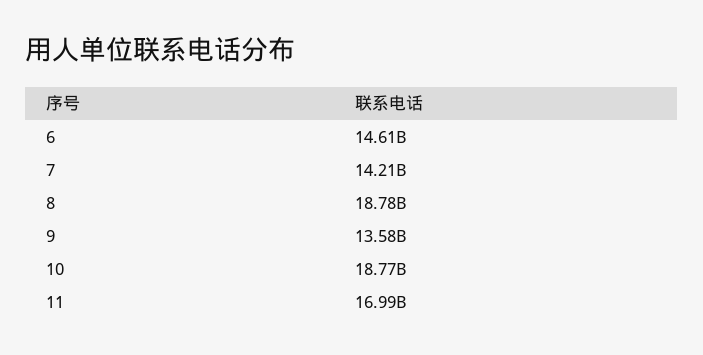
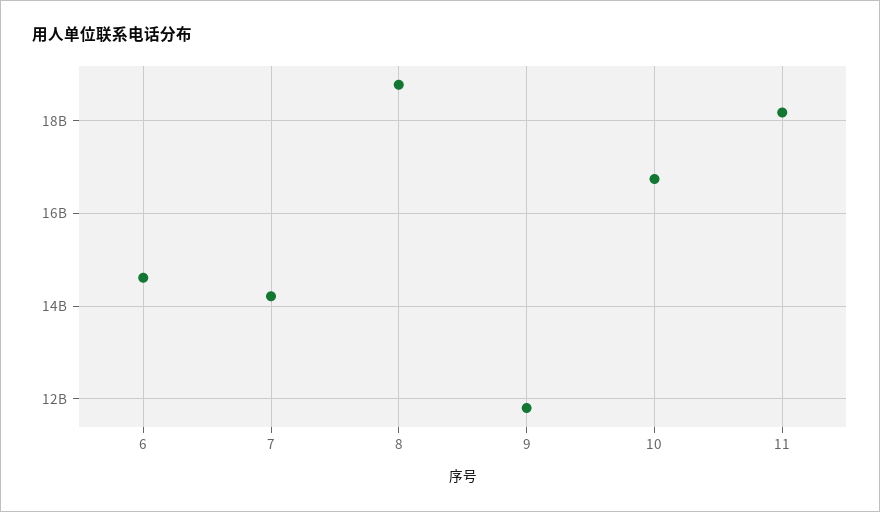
9: 13580000000 -> 11800000000
10: 18770000000 -> 16800000000
11: 16990000000 -> 18200000000

